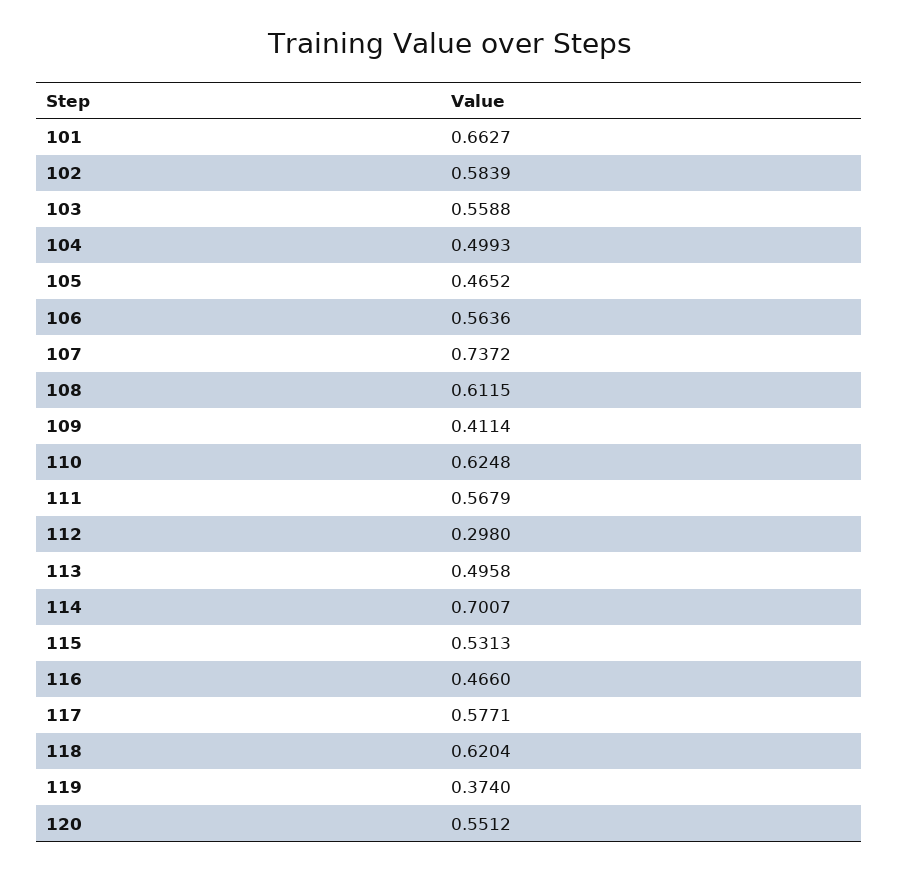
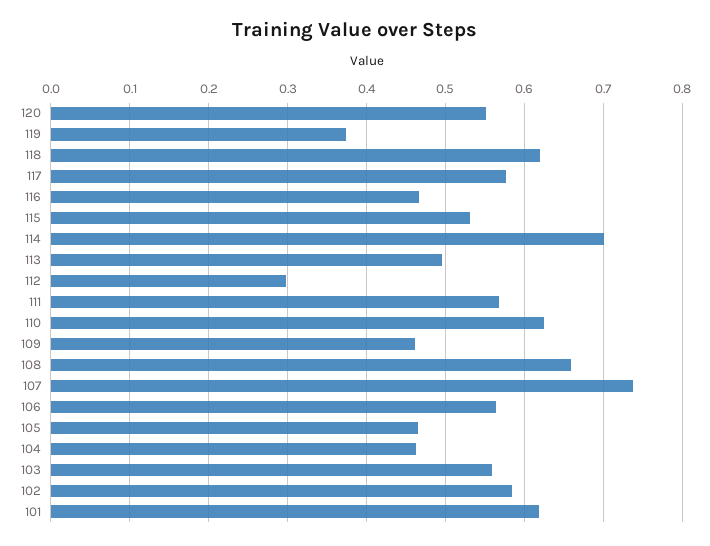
101: 0.6627 -> 0.62
104: 0.4993 -> 0.46
108: 0.6115 -> 0.66
109: 0.4114 -> 0.46

